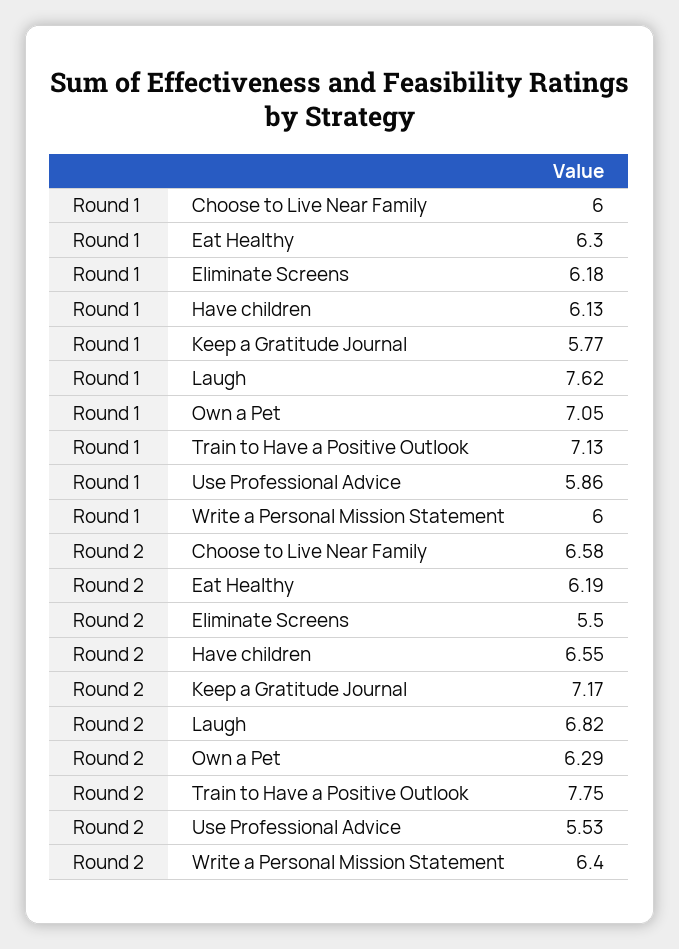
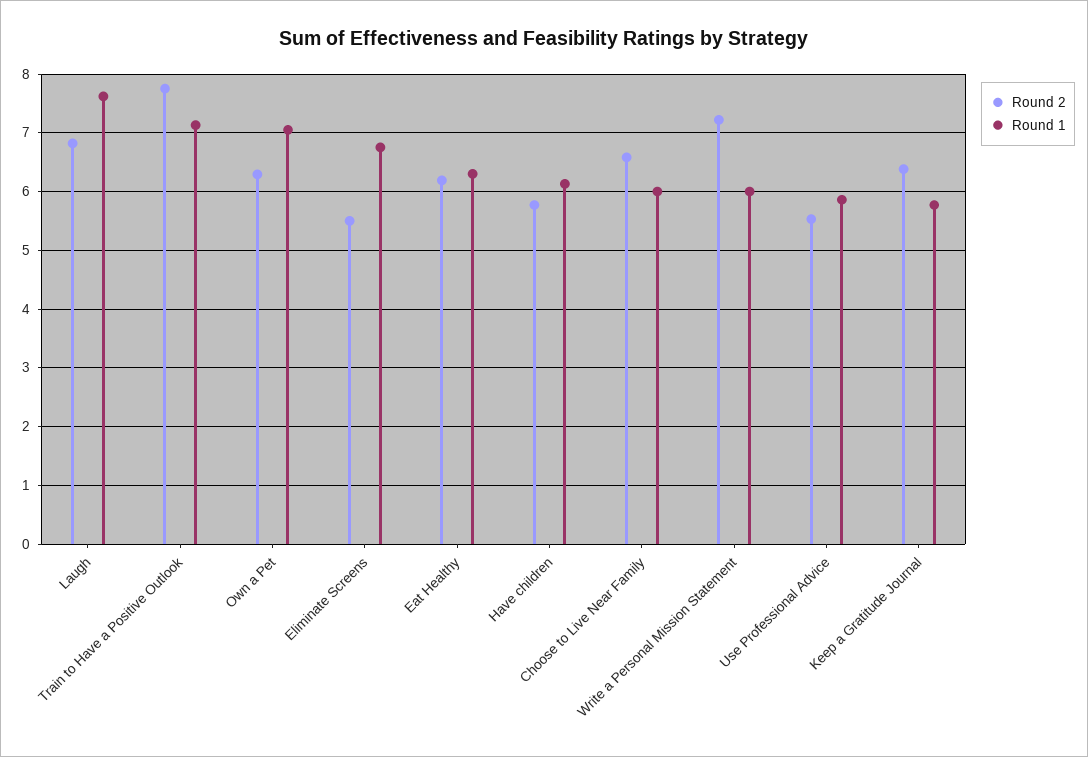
Round 1, Eliminate Screens: 6.18 -> 6.8
Round 2, Have children: 6.55 -> 5.8
Round 2, Keep a Gratitude Journal: 7.17 -> 6.4
Round 2, Write a Personal Mission Statement: 6.4 -> 7.2

